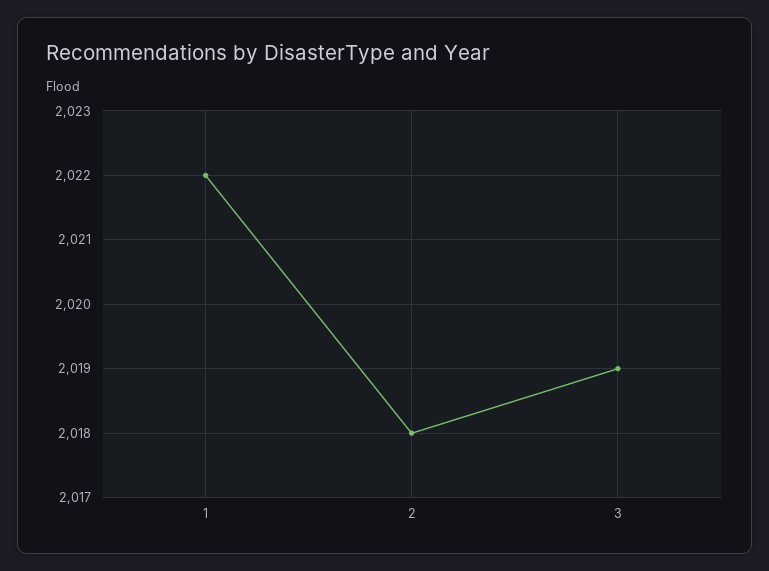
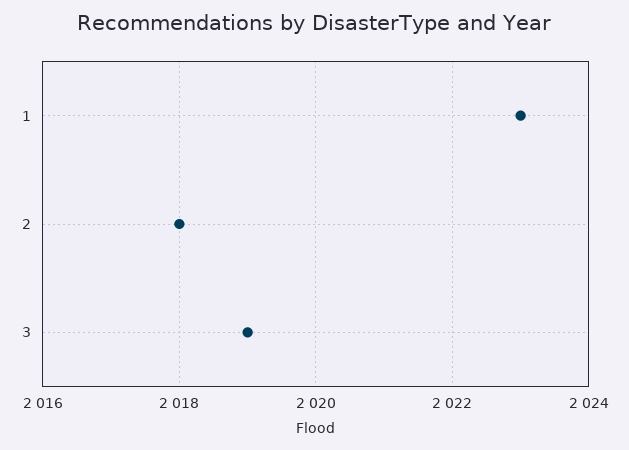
1: 2022 -> 2023

